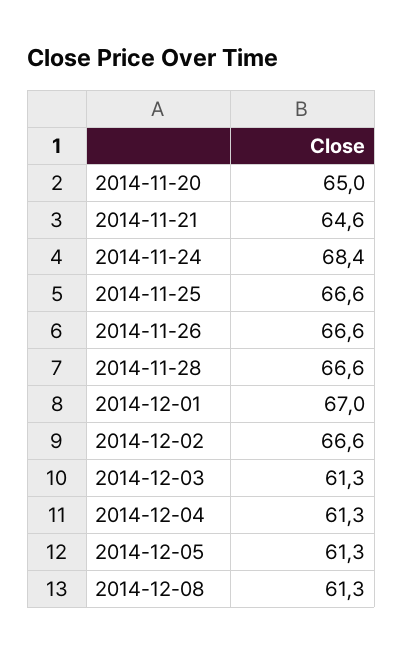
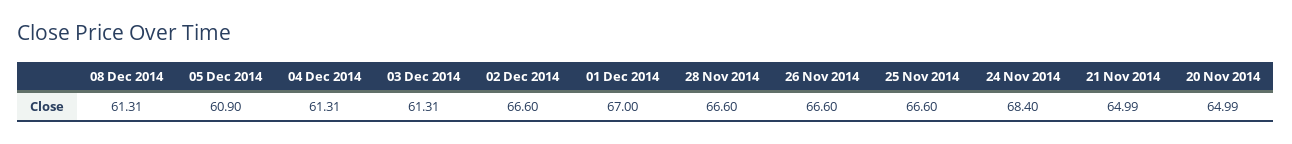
2014-11-21: 64.6 -> 64.99
2014-12-05: 61.3 -> 60.9

